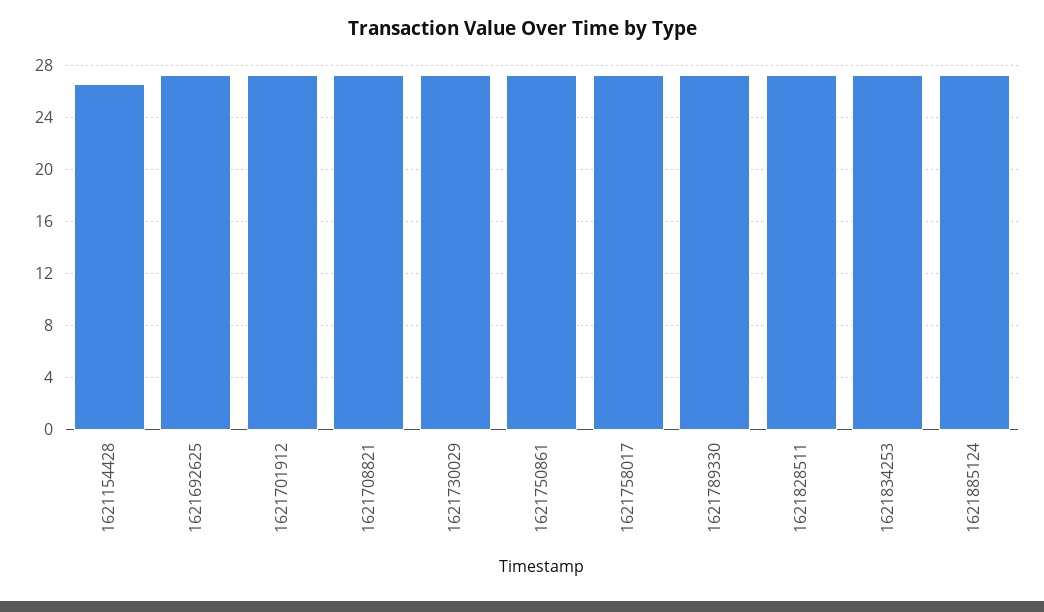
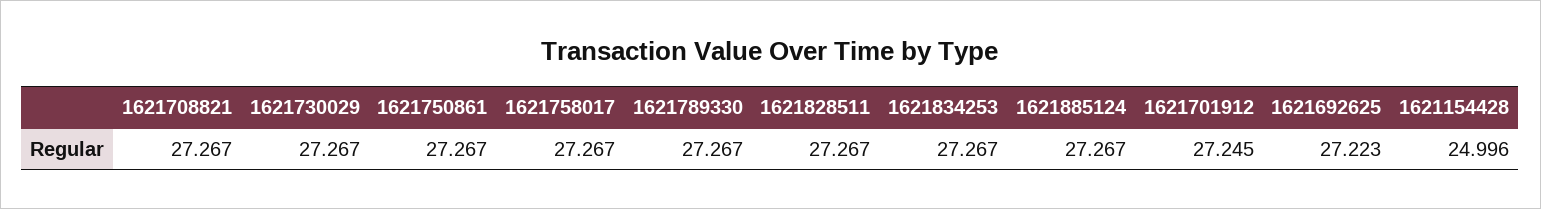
1621154428: 26.5 -> 24.996

